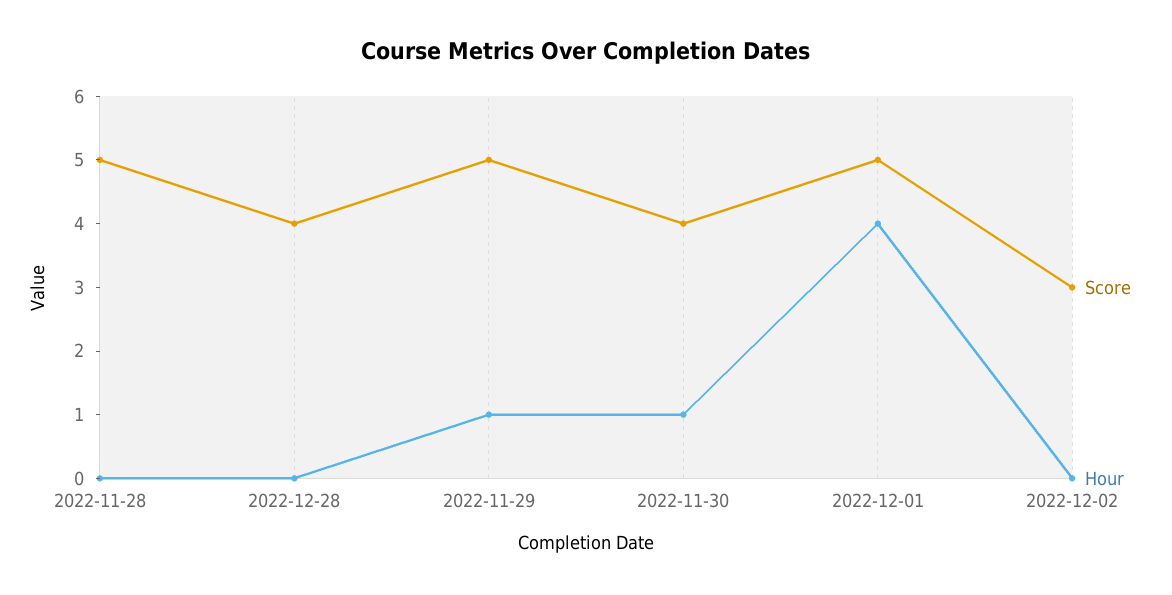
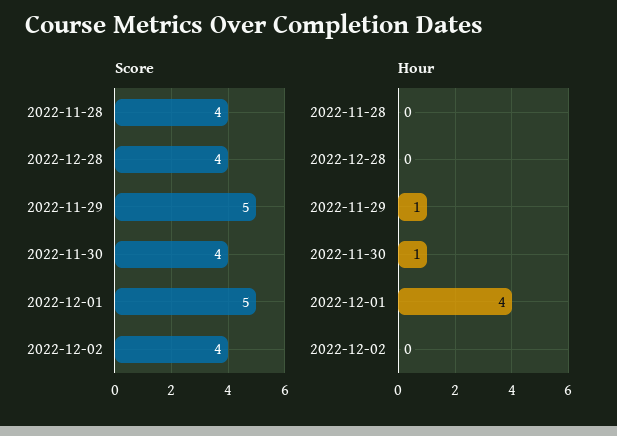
Score, 2022-11-28: 5 -> 4
Score, 2022-12-02: 3 -> 4

